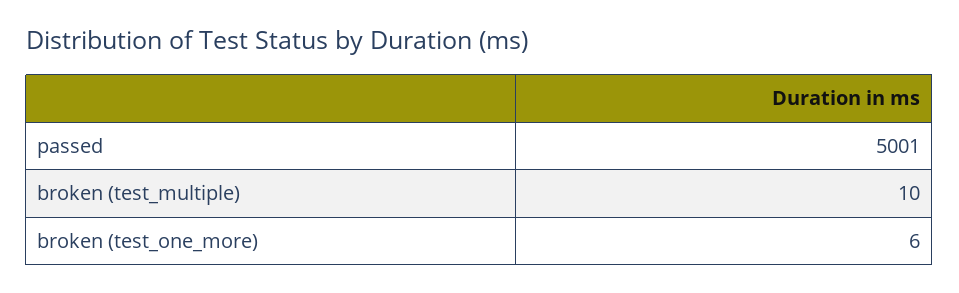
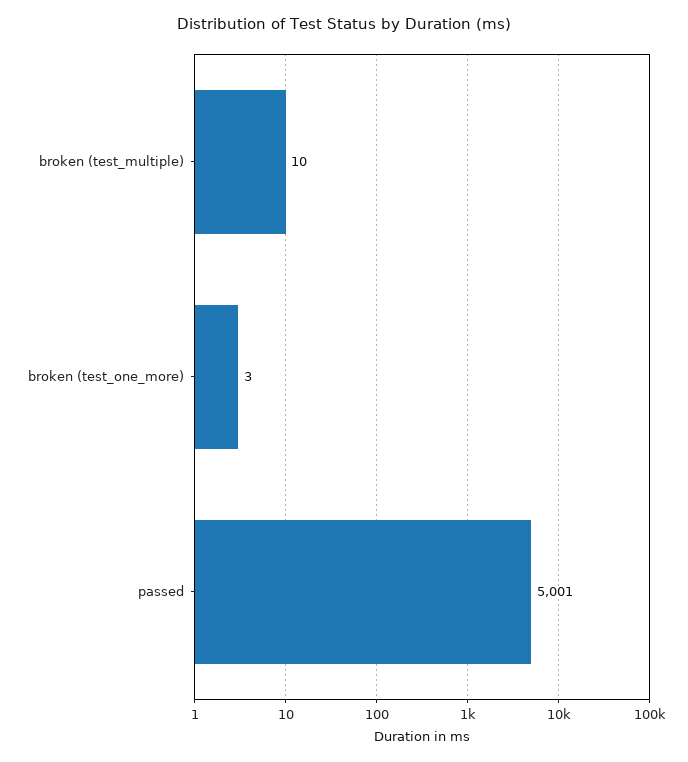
broken (test_one_more): 6 -> 3

